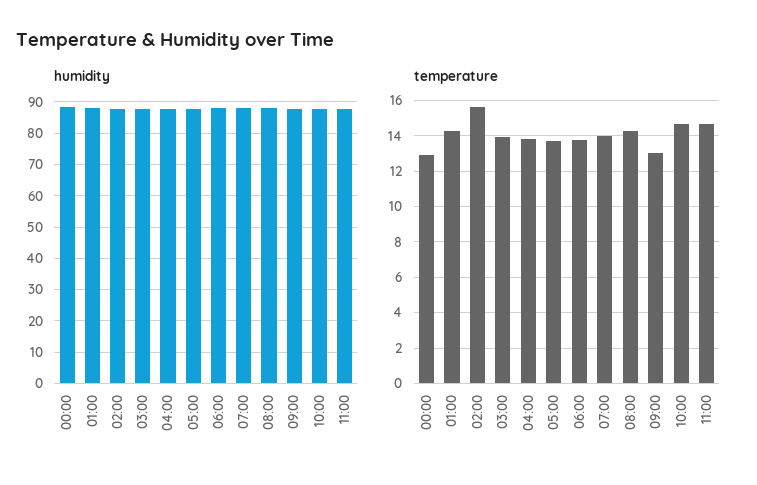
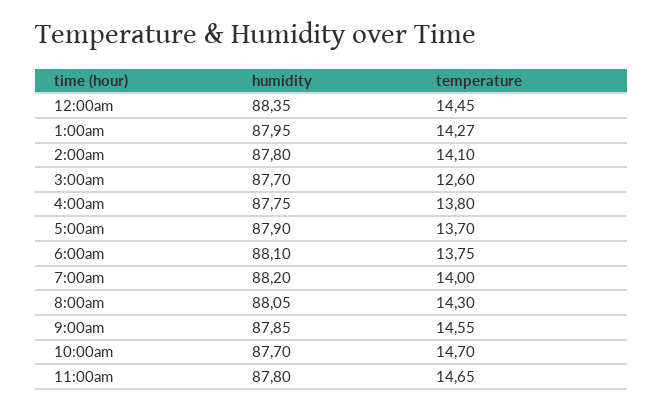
temperature, 00:00: 13 -> 14.45
temperature, 02:00: 15.5 -> 14.1
temperature, 03:00: 14 -> 12.6
temperature, 09:00: 13 -> 14.55

